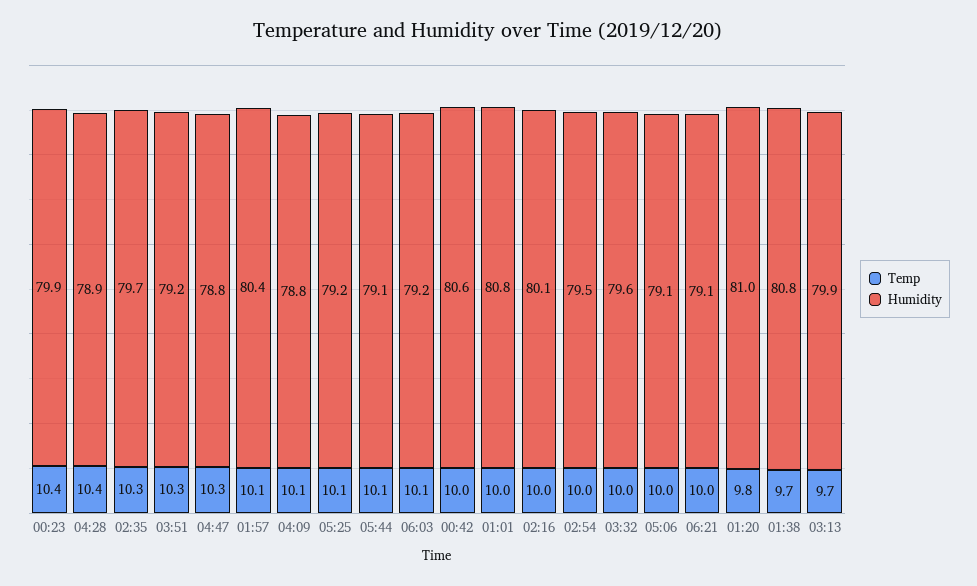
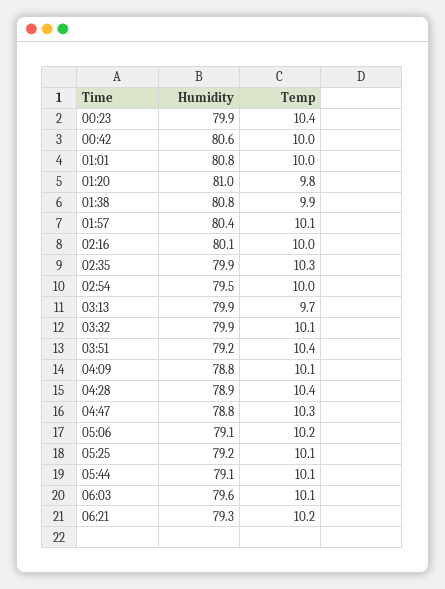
Humidity, 02:35: 79.7 -> 79.9
Temp, 03:51: 10.3 -> 10.4
Humidity, 06:03: 79.2 -> 79.6
Temp, 03:32: 10 -> 10.1
Humidity, 03:32: 79.6 -> 79.9
Temp, 05:06: 10 -> 10.2
Temp, 06:21: 10 -> 10.2
Humidity, 06:21: 79.1 -> 79.3
Temp, 01:38: 9.7 -> 9.9

